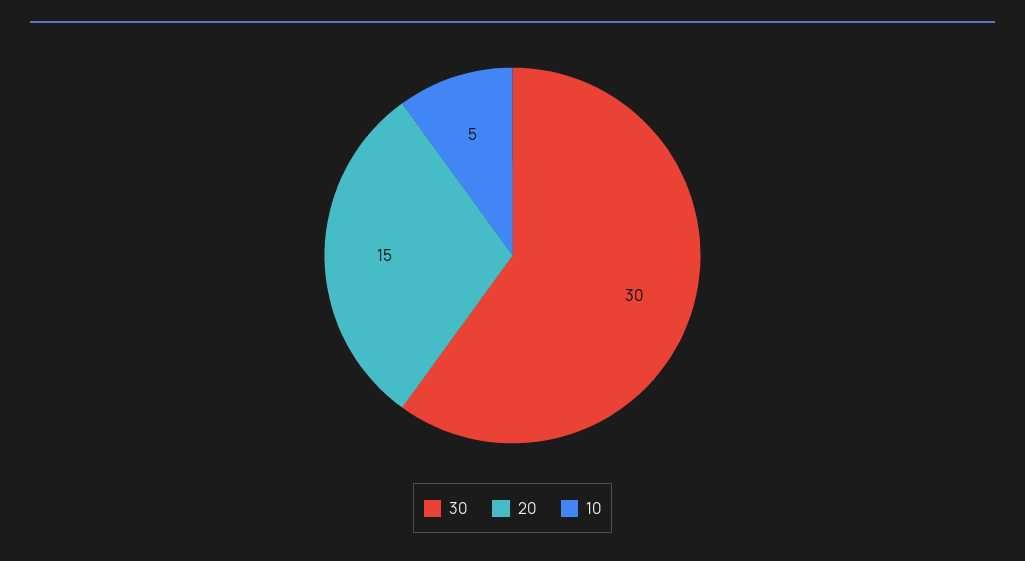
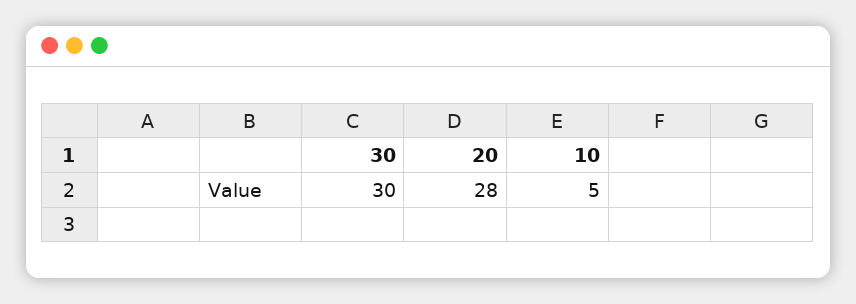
20: 15 -> 28

